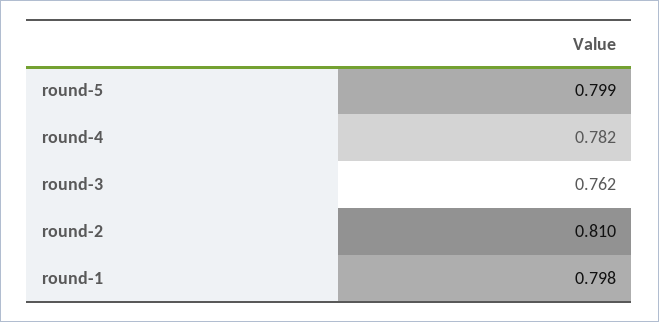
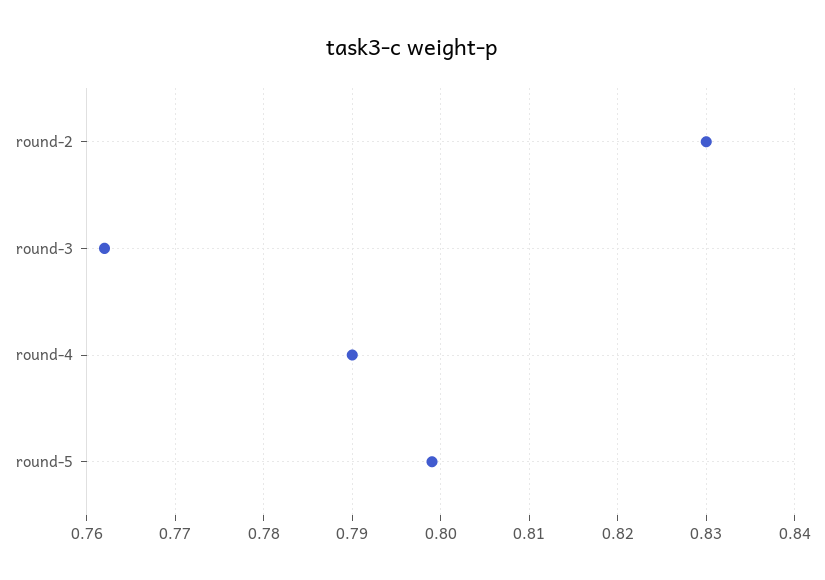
round-4: 0.782 -> 0.79
round-2: 0.81 -> 0.83
round-1: 0.798 -> none

